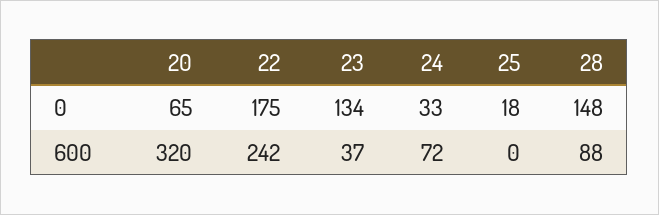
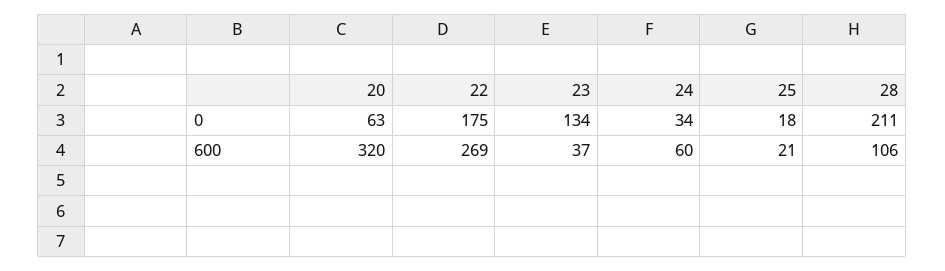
20, 0: 65 -> 63
24, 0: 33 -> 34
28, 0: 148 -> 211
22, 600: 242 -> 269
24, 600: 72 -> 60
25, 600: 0 -> 21
28, 600: 88 -> 106

